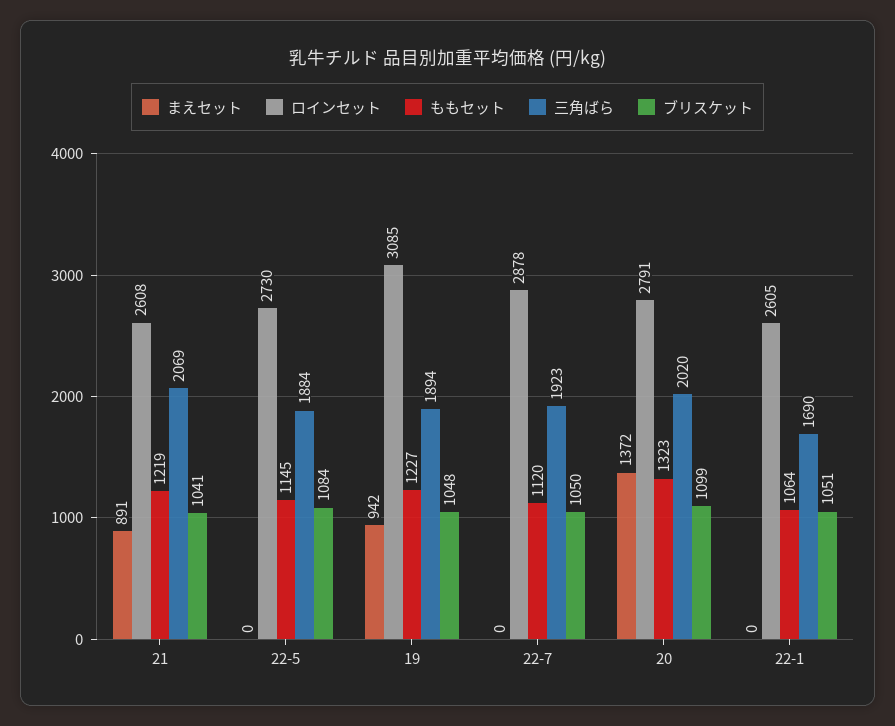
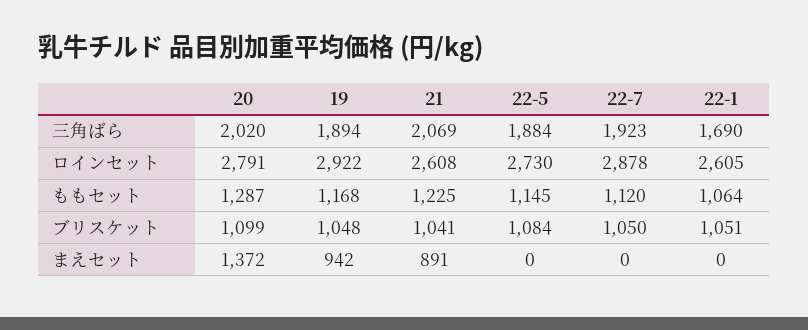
ももセット, 21: 1219 -> 1225
ロインセット, 19: 3085 -> 2922
ももセット, 19: 1227 -> 1168
ももセット, 20: 1323 -> 1287

